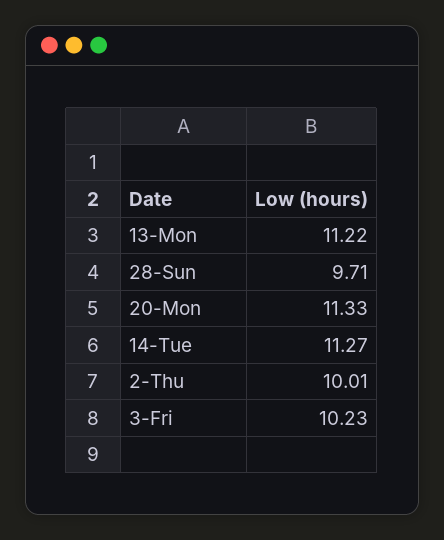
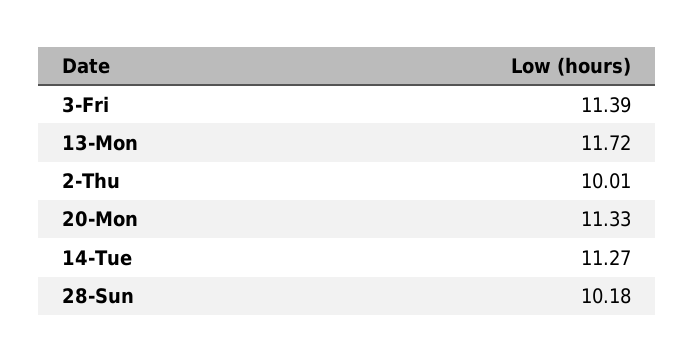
13-Mon: 11.22 -> 11.72
28-Sun: 9.71 -> 10.18
3-Fri: 10.23 -> 11.39

